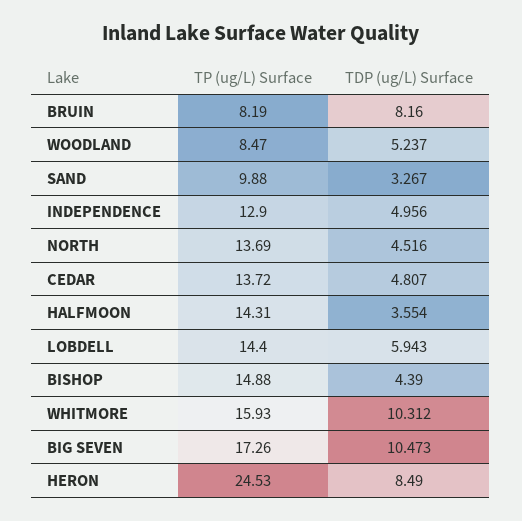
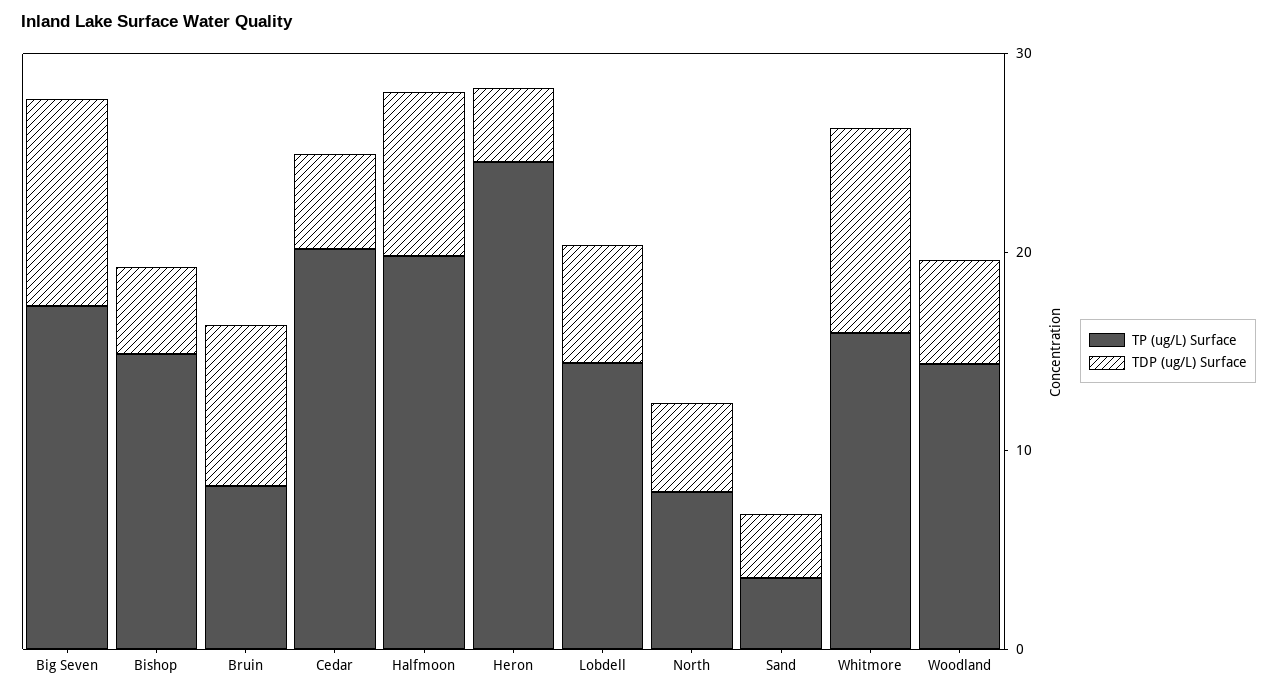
TP (ug/L) Surface, WOODLAND: 8.47 -> 14
TP (ug/L) Surface, SAND: 9.88 -> 4
TP (ug/L) Surface, INDEPENDENCE: 12.9 -> none
TDP (ug/L) Surface, INDEPENDENCE: 4.956 -> none
TP (ug/L) Surface, NORTH: 13.69 -> 8
TP (ug/L) Surface, CEDAR: 13.72 -> 20
TP (ug/L) Surface, HALFMOON: 14.31 -> 20
TDP (ug/L) Surface, HALFMOON: 3.554 -> 8
TDP (ug/L) Surface, HERON: 8.49 -> 4

